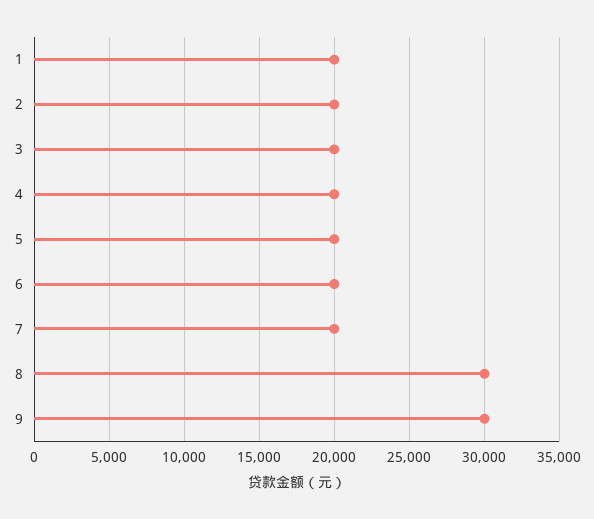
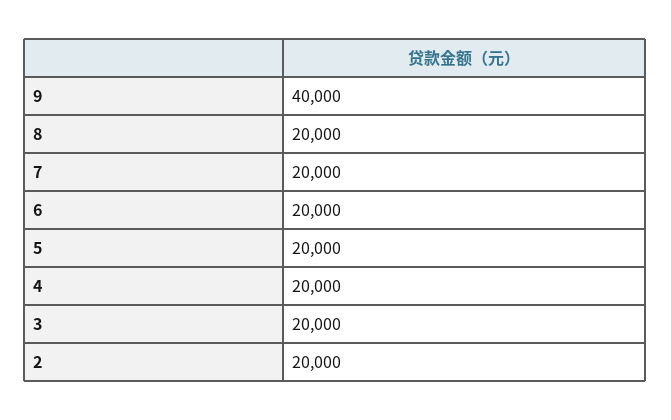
1: 20000 -> none
8: 30000 -> 20000
9: 30000 -> 40000

